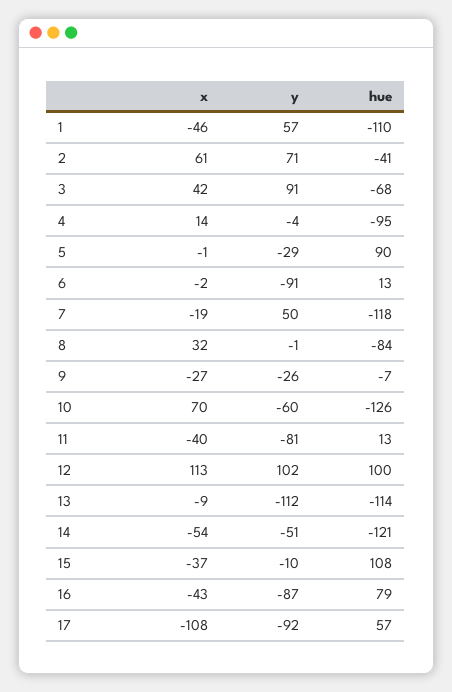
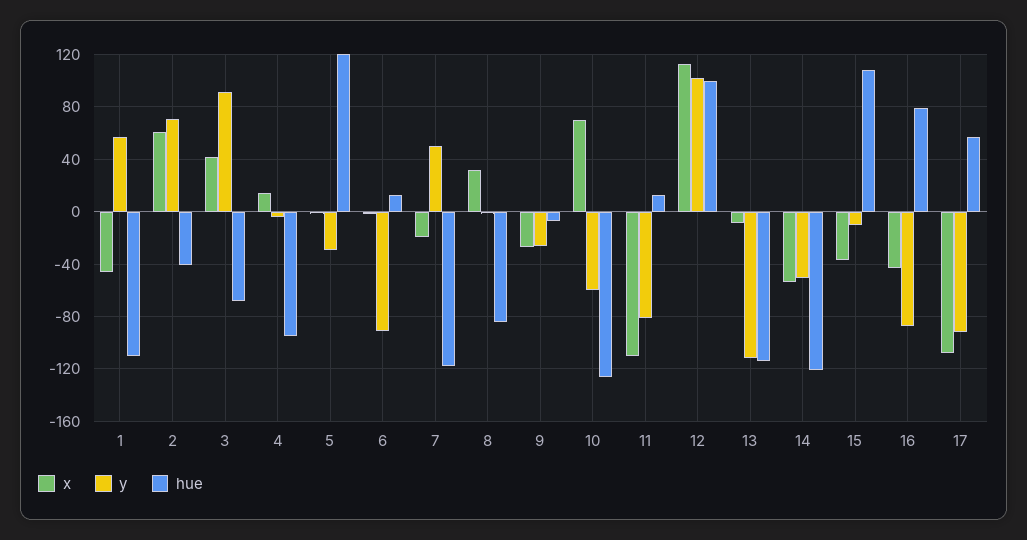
hue, 5: 90 -> 120
x, 11: -40 -> -110

